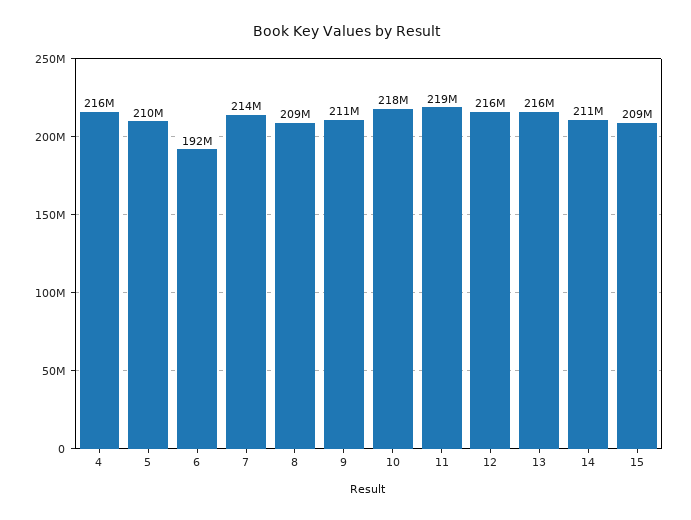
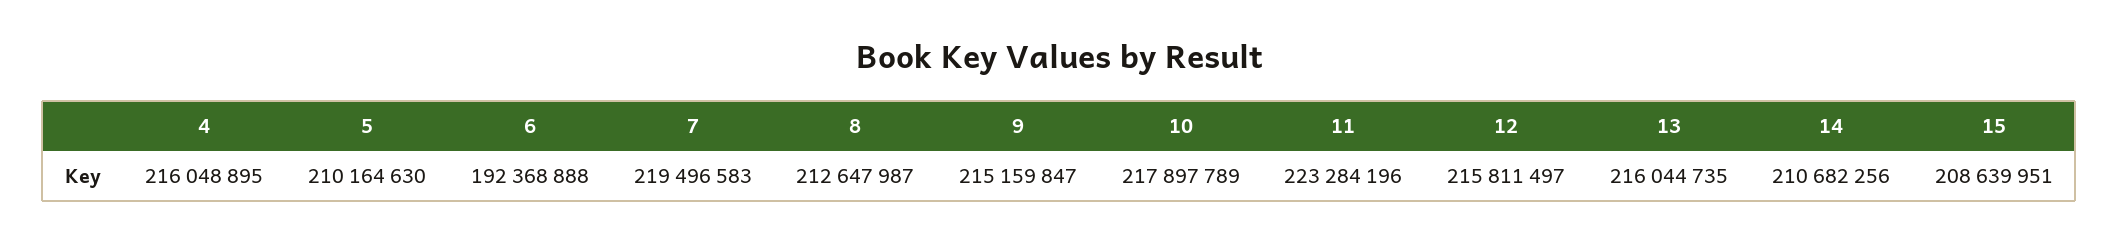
7: 214000000 -> 219496583
8: 209000000 -> 212647987
9: 211000000 -> 215159847
11: 219000000 -> 223284196

